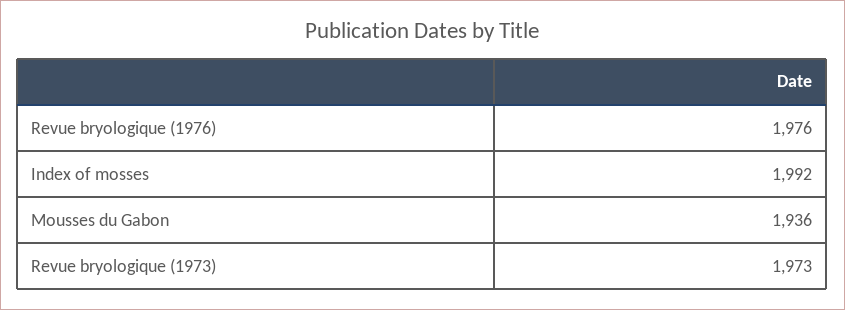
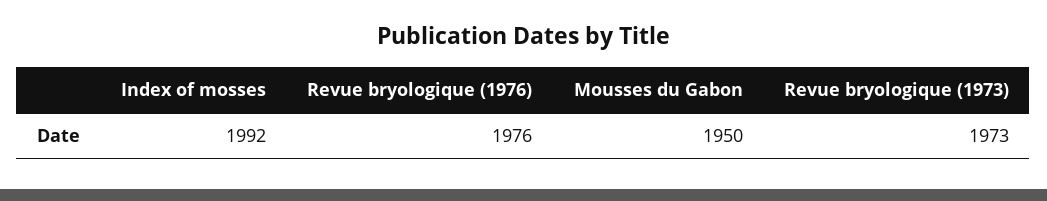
Mousses du Gabon: 1936 -> 1950

